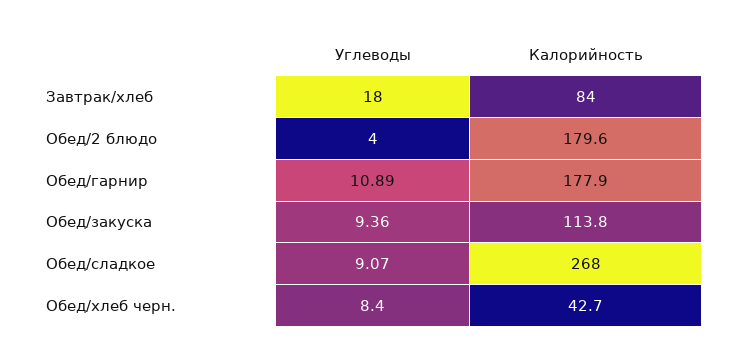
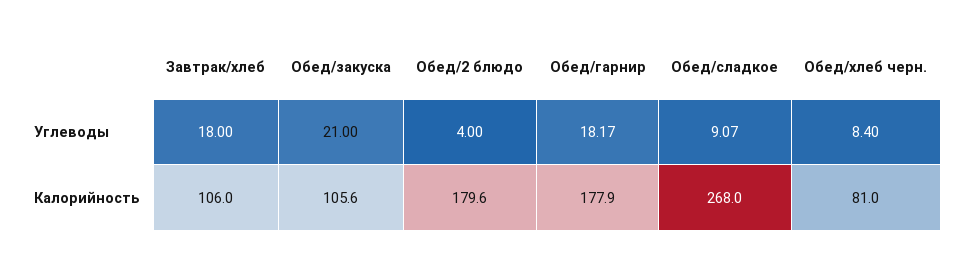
Калорийность, Завтрак/хлеб: 84 -> 106
Углеводы, Обед/гарнир: 10.89 -> 18.17
Углеводы, Обед/закуска: 9.36 -> 21
Калорийность, Обед/закуска: 113.8 -> 105.6
Калорийность, Обед/хлеб черн.: 42.7 -> 81

